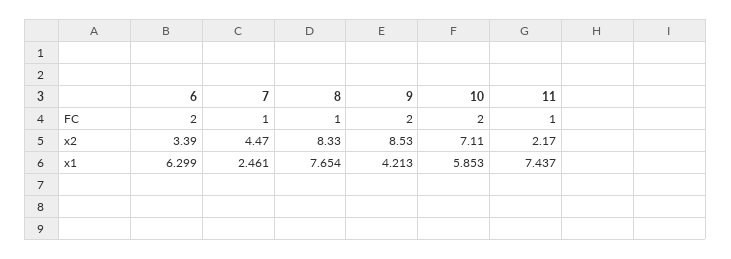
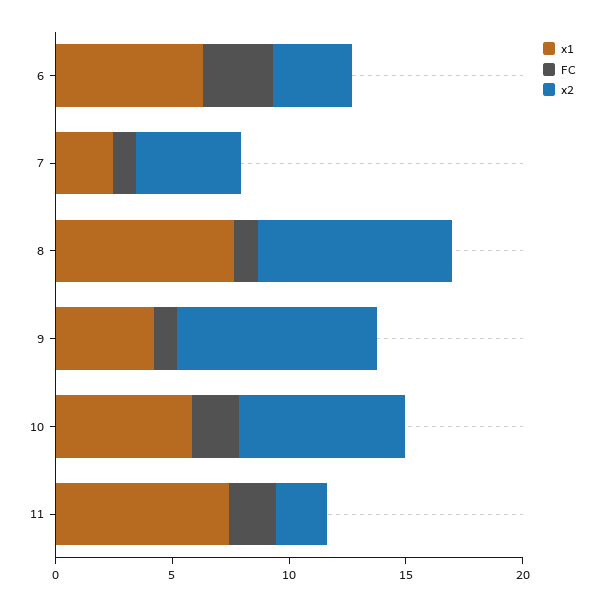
FC, 6: 2 -> 3
FC, 9: 2 -> 1
FC, 11: 1 -> 2

